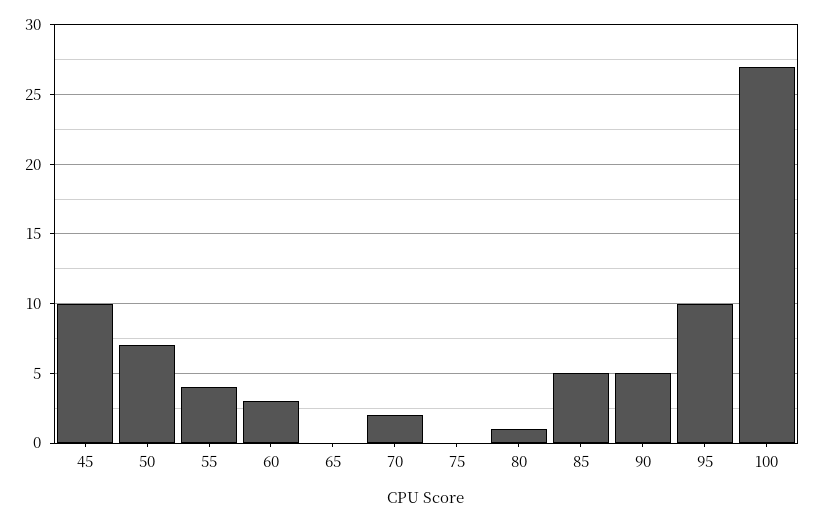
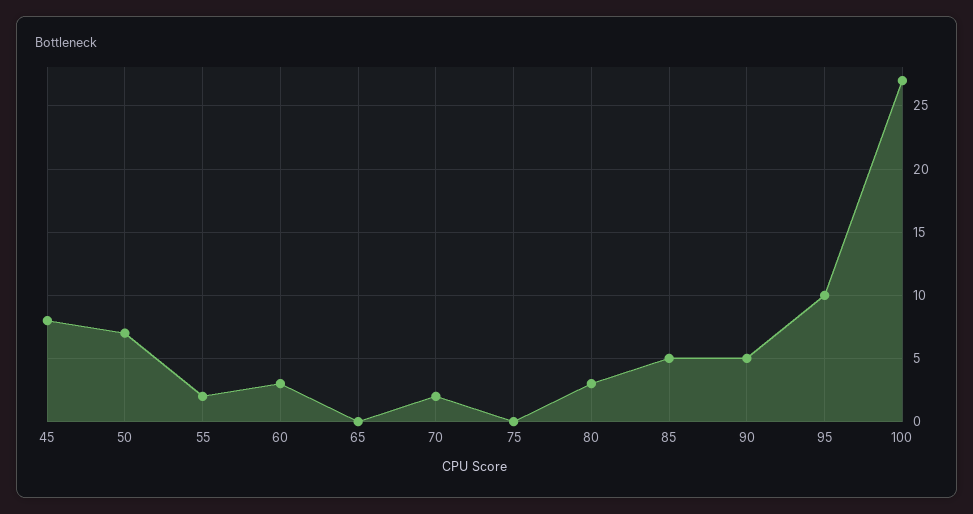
45: 10 -> 8
55: 4 -> 2
80: 1 -> 3

